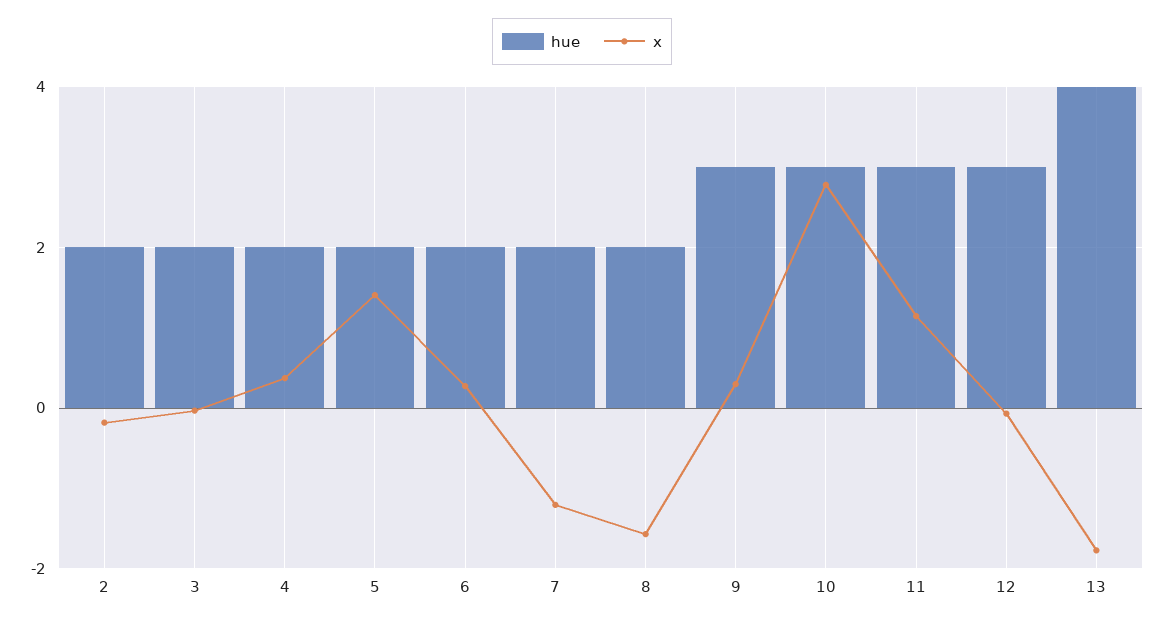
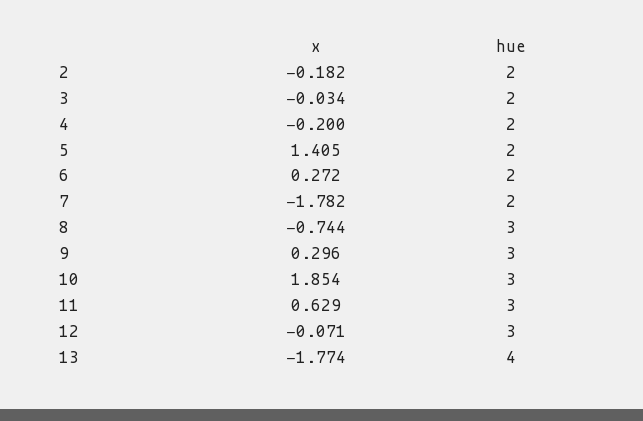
x, 4: 0.4 -> -0.2
x, 7: -1.2 -> -1.782
hue, 8: 2 -> 3
x, 8: -1.6 -> -0.744
x, 10: 2.8 -> 1.854
x, 11: 1.2 -> 0.629

